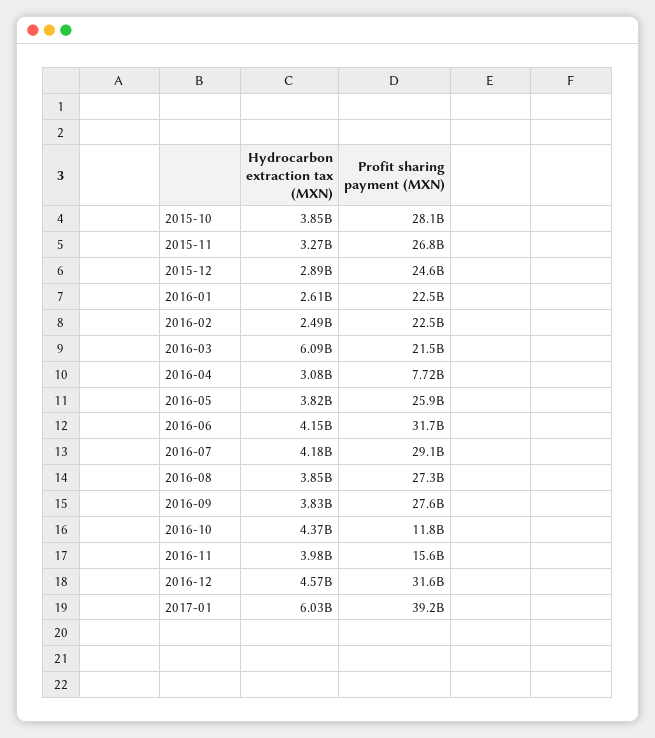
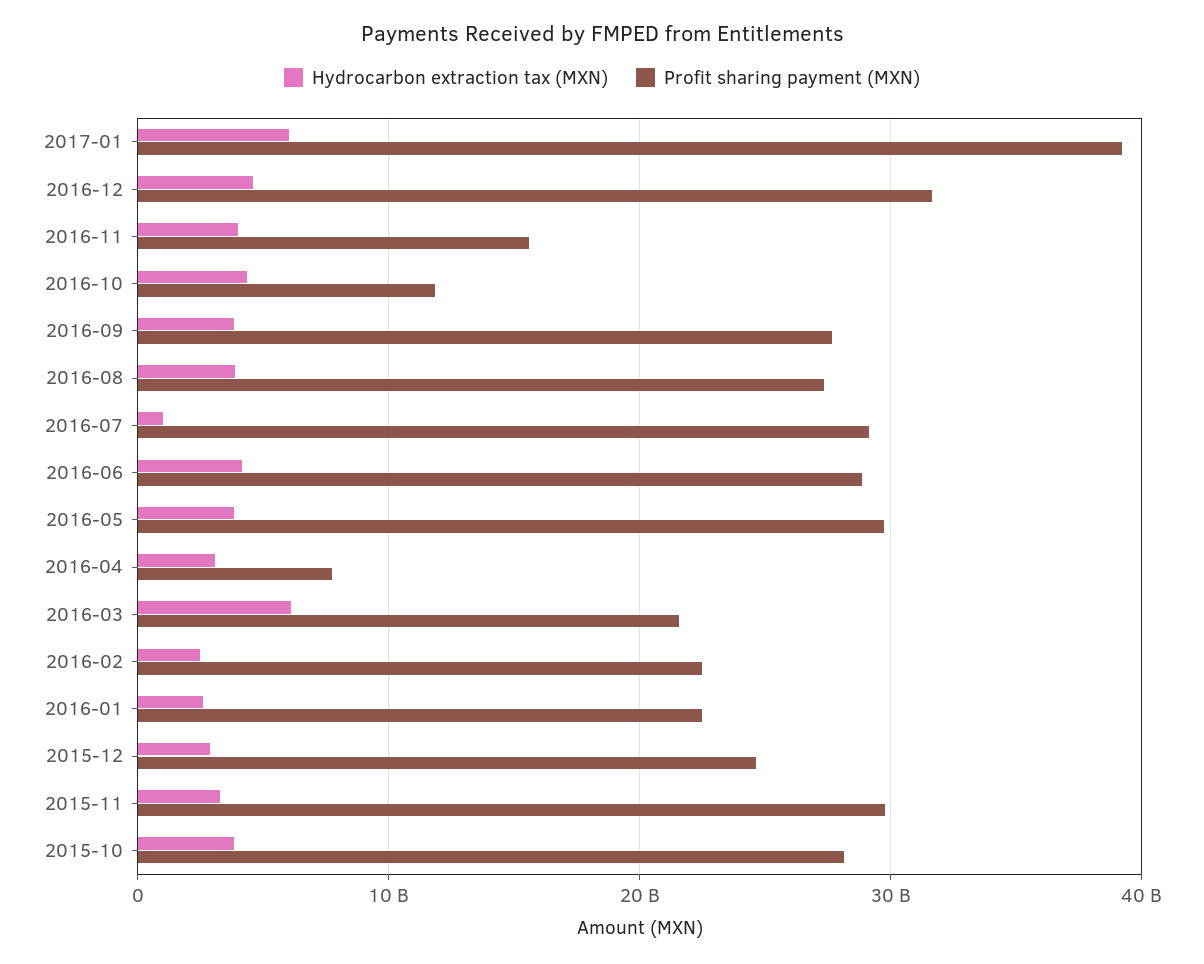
Profit sharing payment (MXN), 2015-11: 26800000000 -> 30000000000
Profit sharing payment (MXN), 2016-05: 25900000000 -> 30000000000
Profit sharing payment (MXN), 2016-06: 31700000000 -> 29000000000
Hydrocarbon extraction tax (MXN), 2016-07: 4180000000 -> 1000000000

